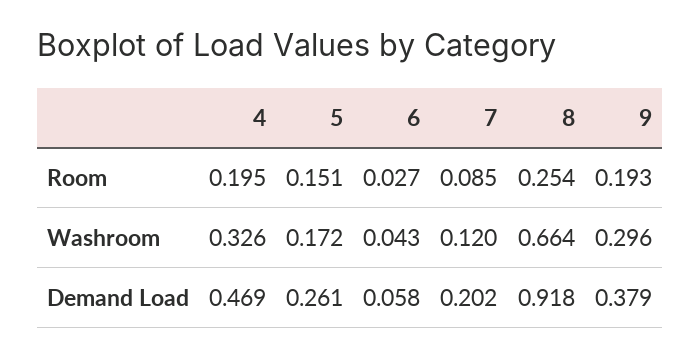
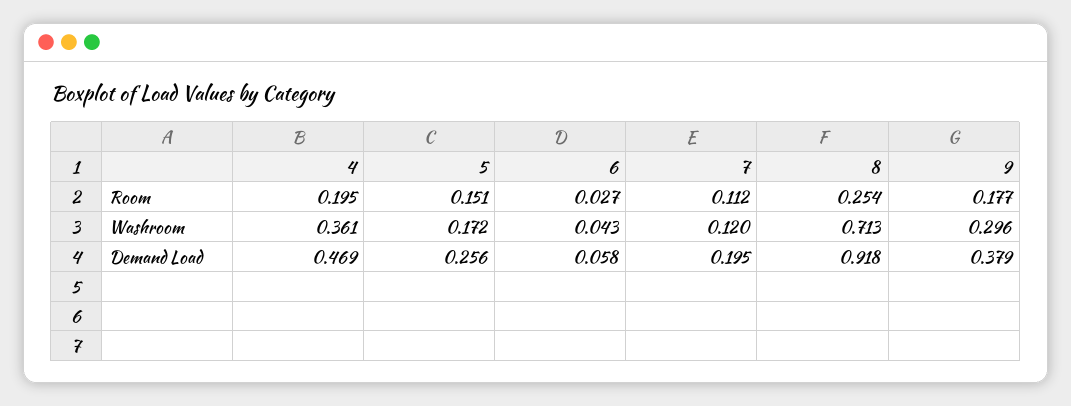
7, Room: 0.085 -> 0.112
9, Room: 0.193 -> 0.177
4, Washroom: 0.326 -> 0.361
8, Washroom: 0.664 -> 0.713
5, Demand Load: 0.261 -> 0.256
7, Demand Load: 0.202 -> 0.195

